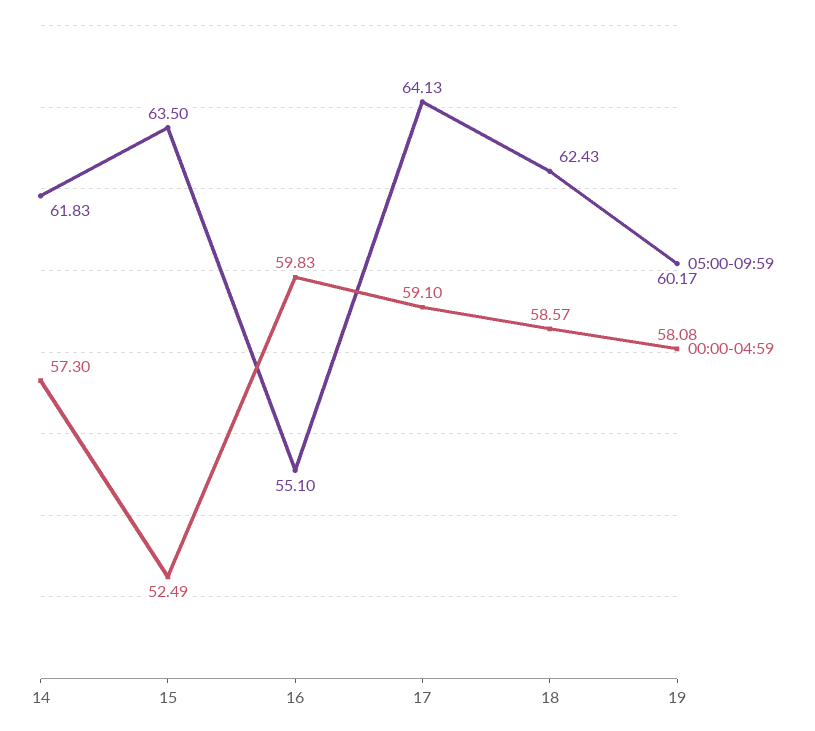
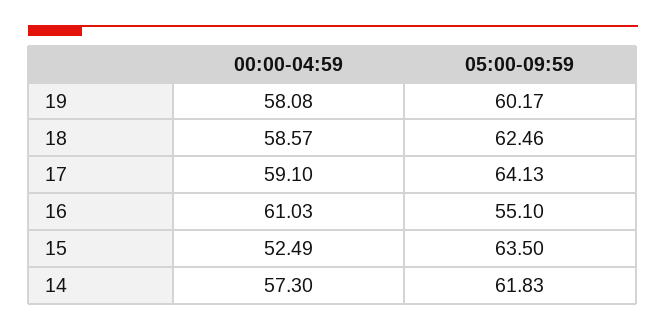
00:00-04:59, 16: 59.83 -> 61.03
05:00-09:59, 18: 62.43 -> 62.46

